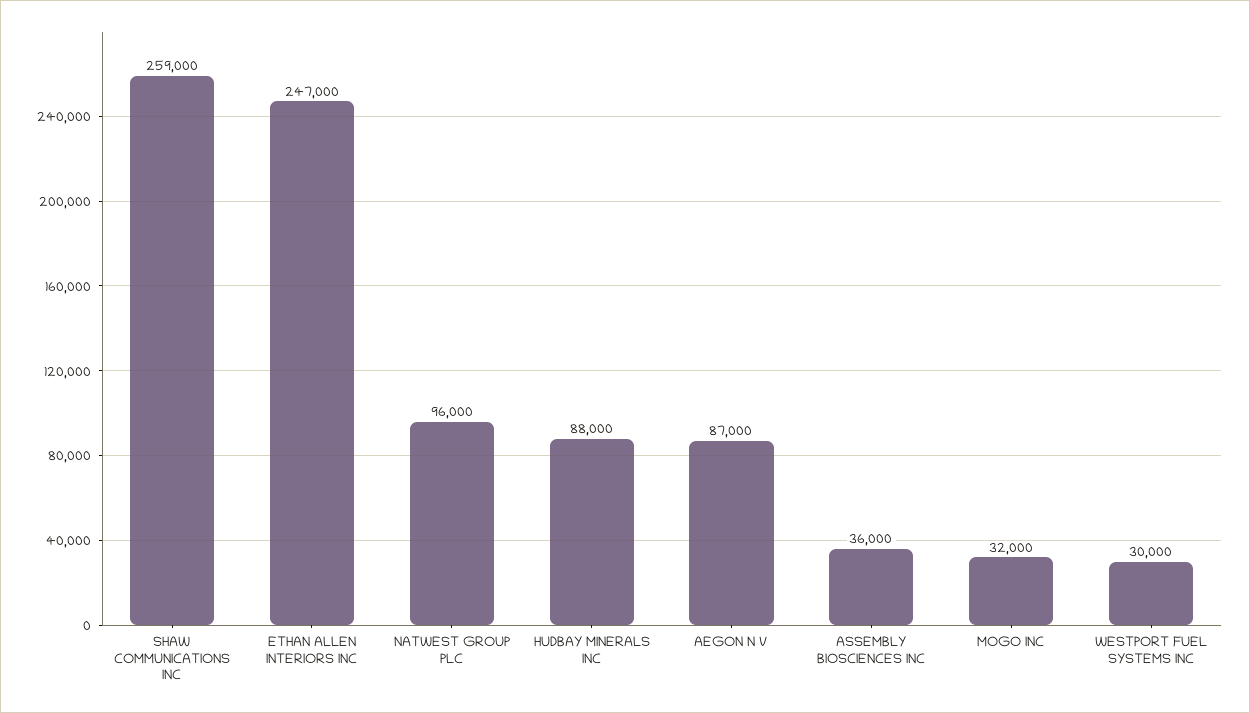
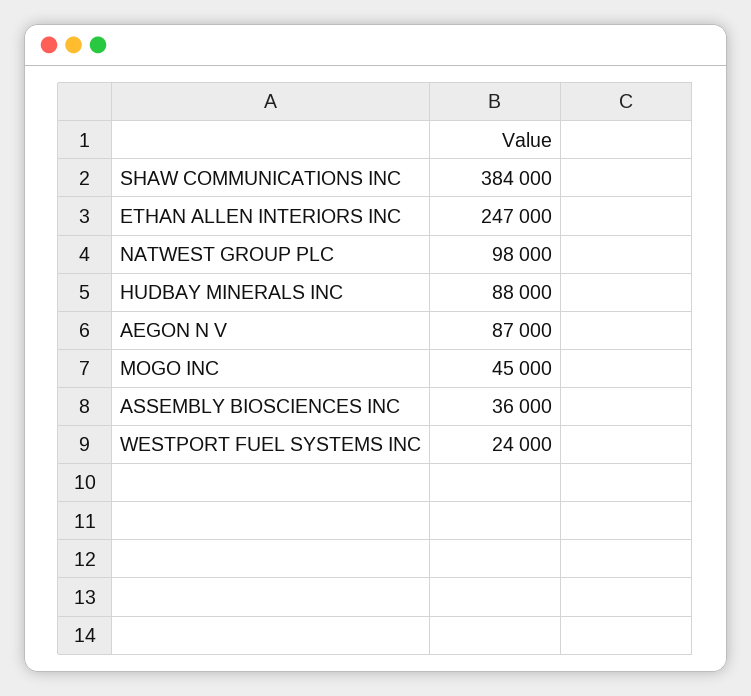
SHAW COMMUNICATIONS INC: 259000 -> 384000
NATWEST GROUP PLC: 96000 -> 98000
MOGO INC: 32000 -> 45000
WESTPORT FUEL SYSTEMS INC: 30000 -> 24000

